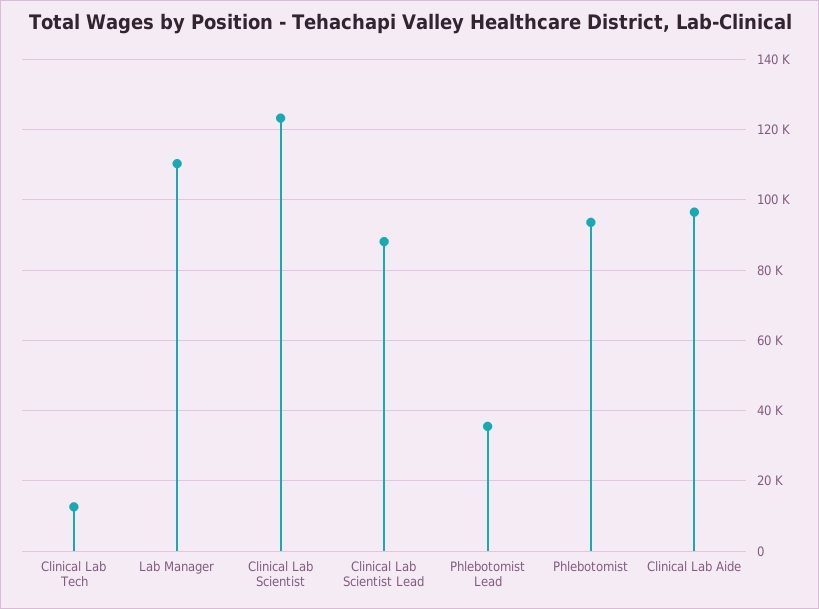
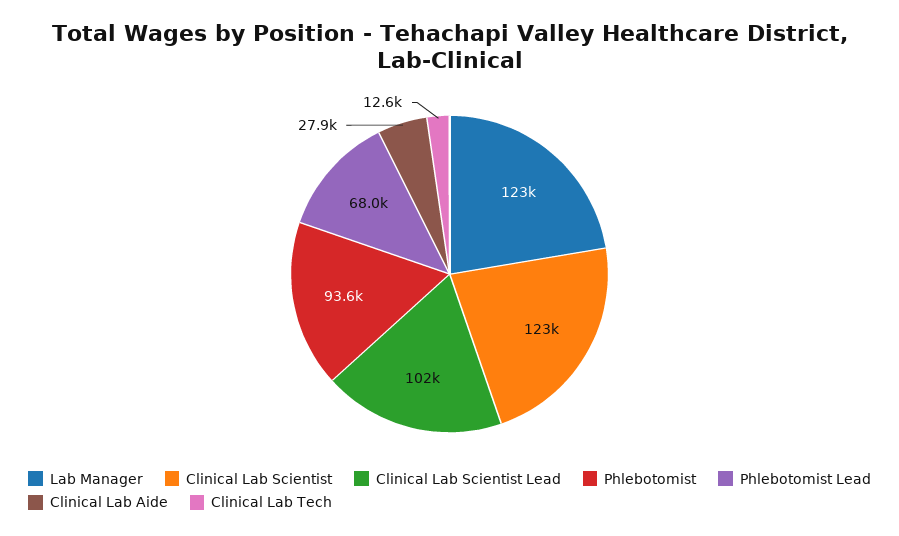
Lab Manager: 110000 -> 123000
Clinical Lab Scientist Lead: 88000 -> 102000
Phlebotomist Lead: 36000 -> 68000
Clinical Lab Aide: 96000 -> 27900

